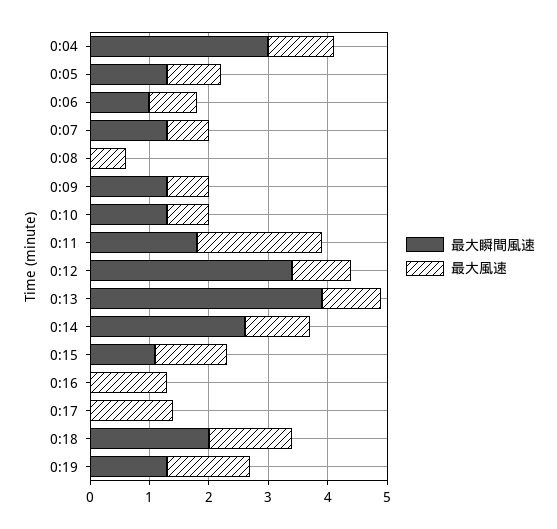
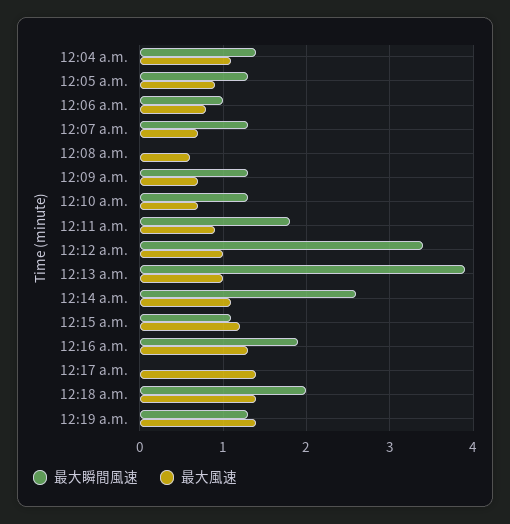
最大瞬間風速, 0:04: 3 -> 1.4
最大風速, 0:11: 2 -> 0.9
最大瞬間風速, 0:16: 0 -> 1.9

